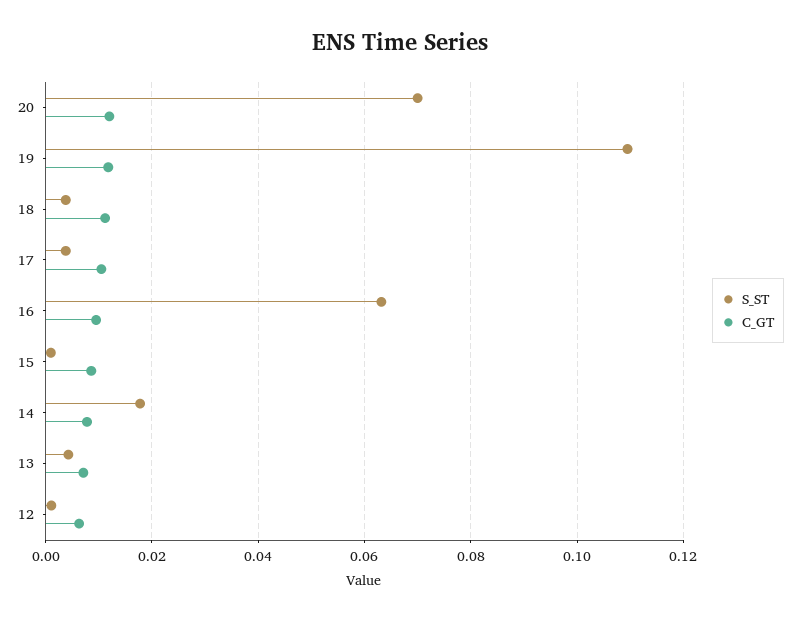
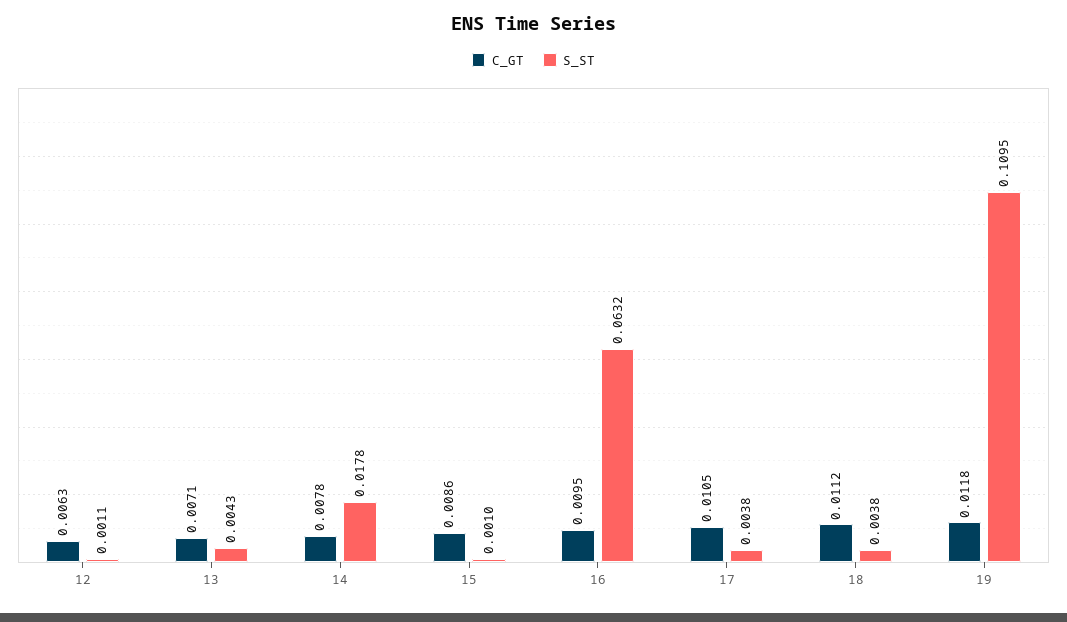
S_ST, 20: 0.07 -> none
C_GT, 20: 0.012 -> none

